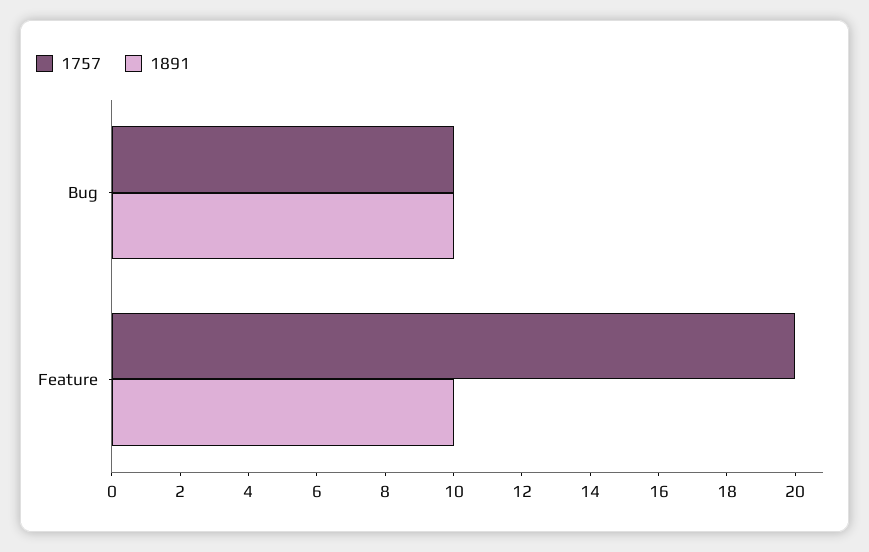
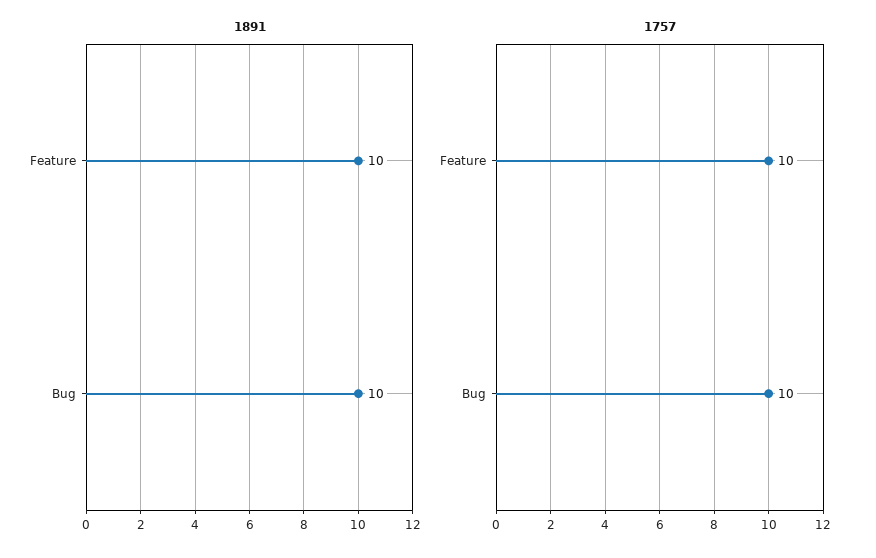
1757, Feature: 20 -> 10

